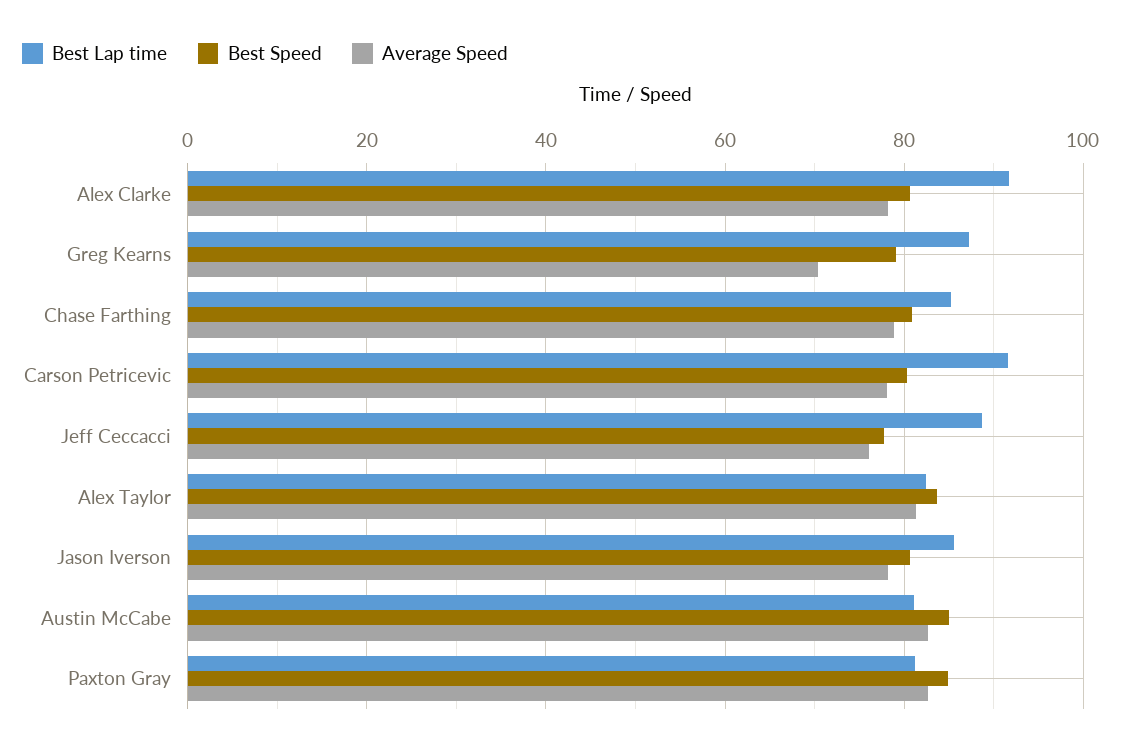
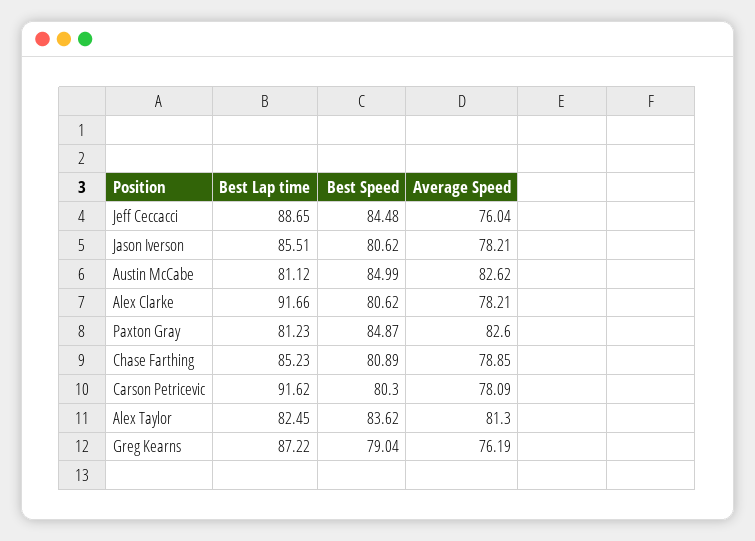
Average Speed, Greg Kearns: 70 -> 76.19
Best Speed, Jeff Ceccacci: 78 -> 84.48

